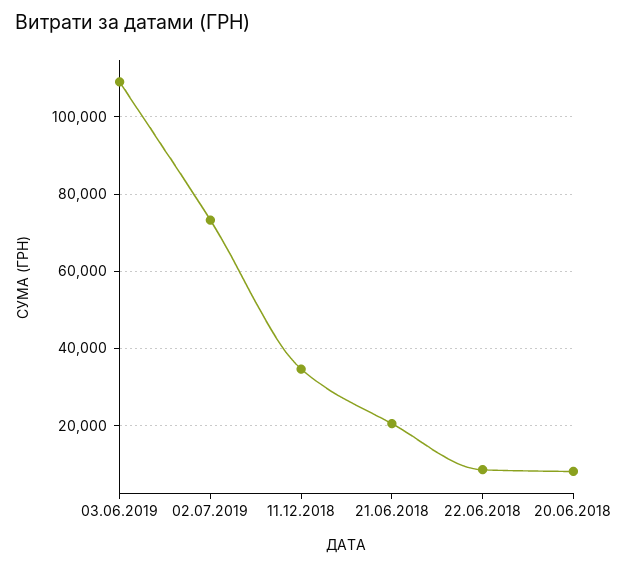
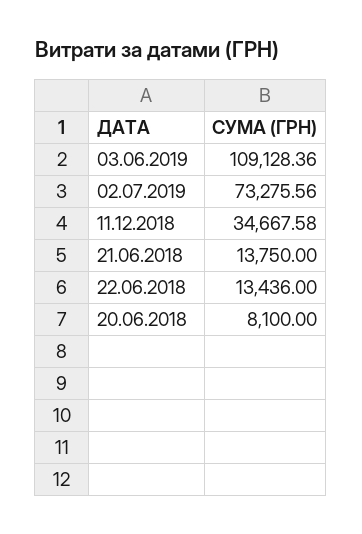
21.06.2018: 20000 -> 13750
22.06.2018: 8000 -> 13436

